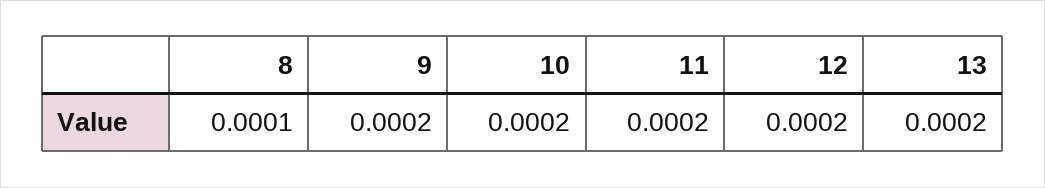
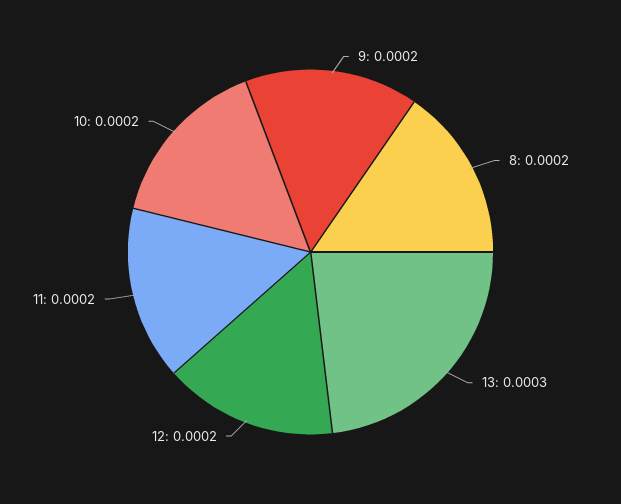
8: 0.0001 -> 0.0002
13: 0.0002 -> 0.0003

